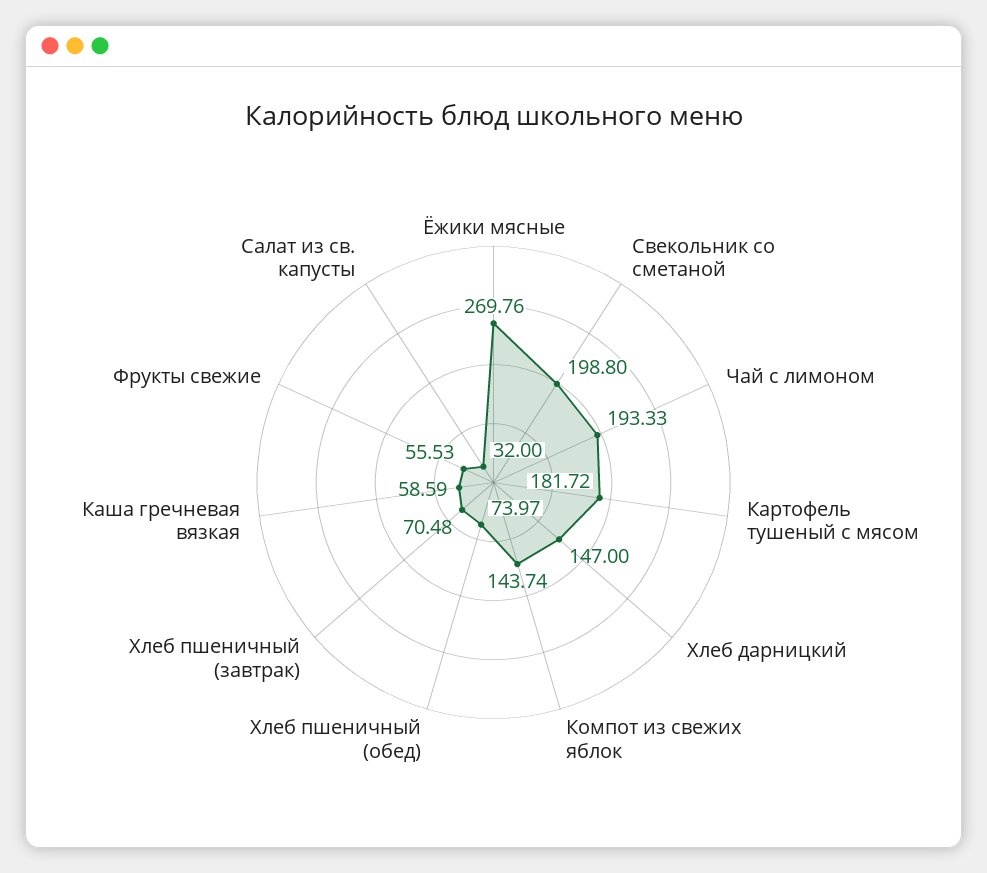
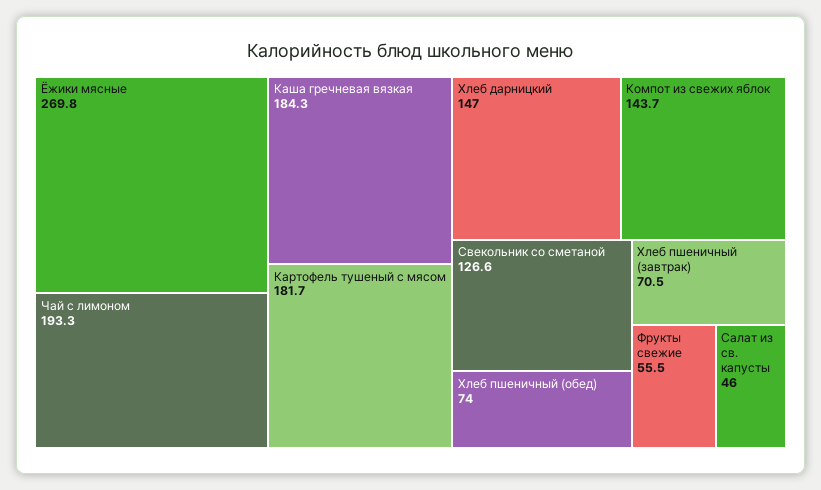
Свекольник со сметаной: 198.8 -> 126.6
Каша гречневая вязкая: 58.59 -> 184.3
Салат из св. капусты: 32 -> 46

